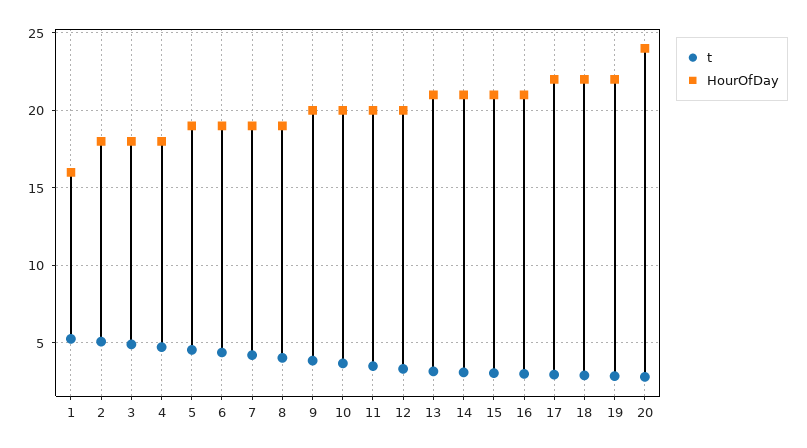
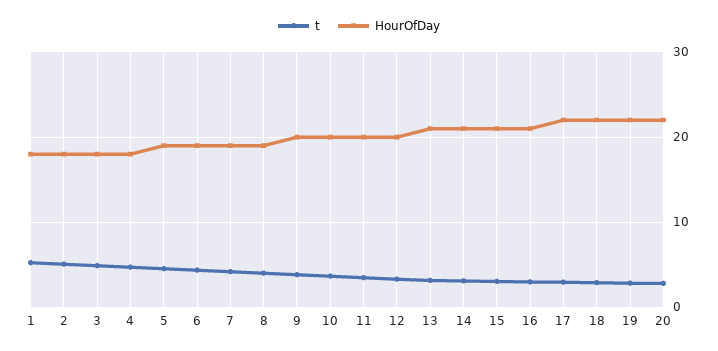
HourOfDay, 1: 16 -> 18
HourOfDay, 20: 24 -> 22

